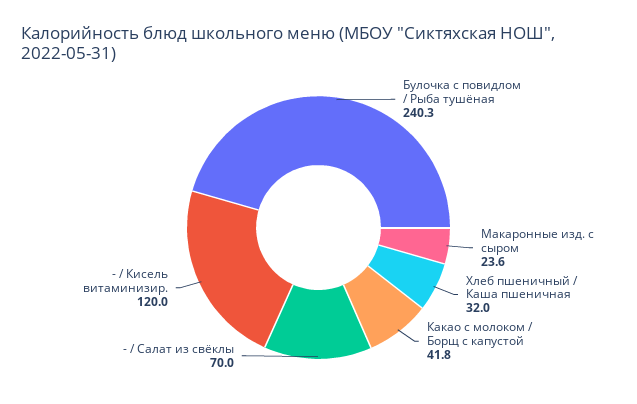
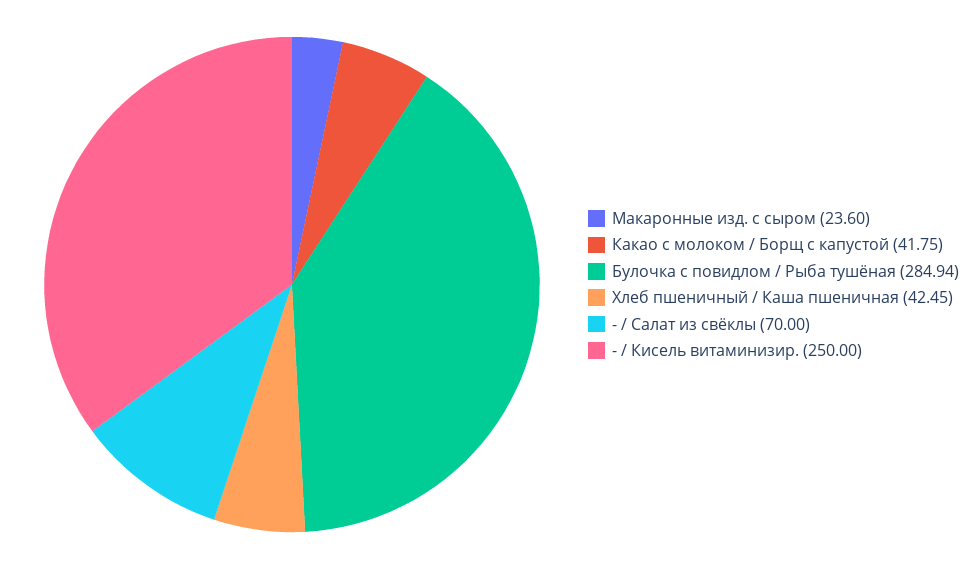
Булочка с повидлом / Рыба тушёная: 240.3 -> 284.94
Хлеб пшеничный / Каша пшеничная: 32 -> 42.45
- / Кисель витаминизир.: 120 -> 250

